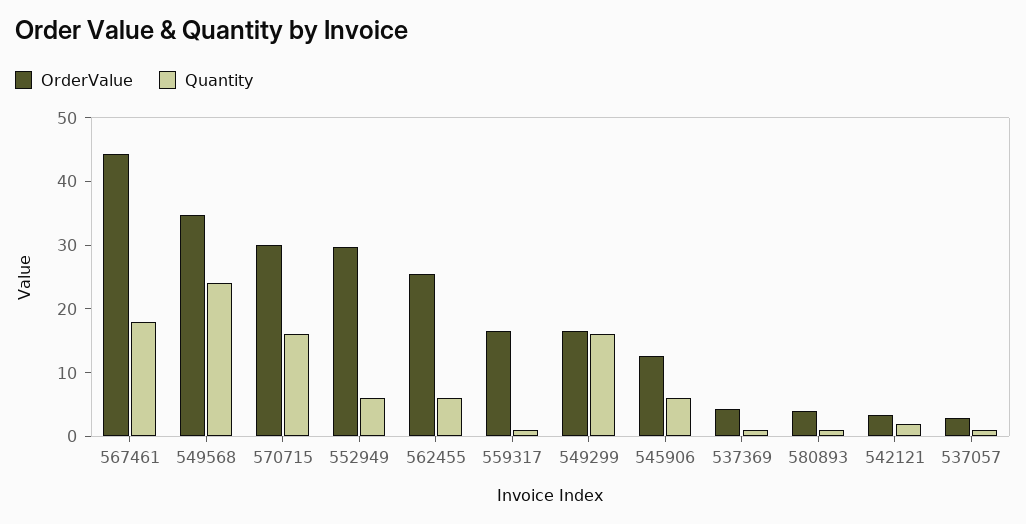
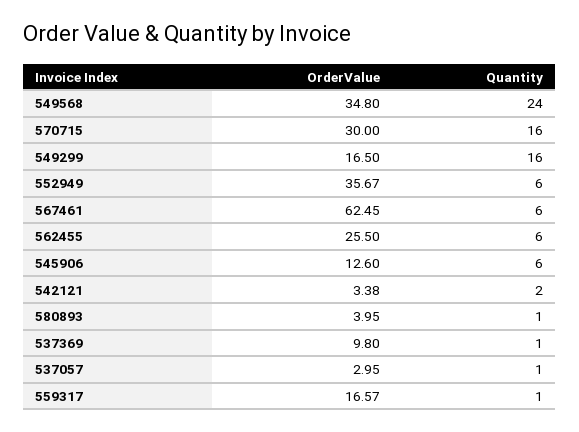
OrderValue, 567461: 44 -> 62.45
Quantity, 567461: 18 -> 6
OrderValue, 552949: 30 -> 35.67
OrderValue, 537369: 4 -> 9.8

